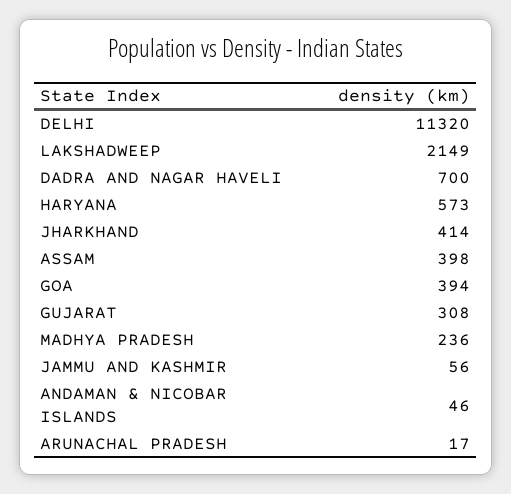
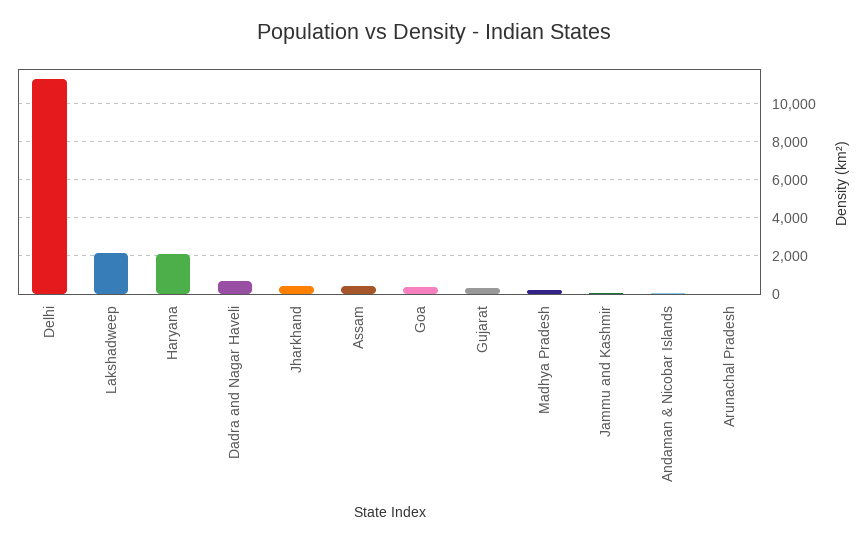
HARYANA: 573 -> 2000

